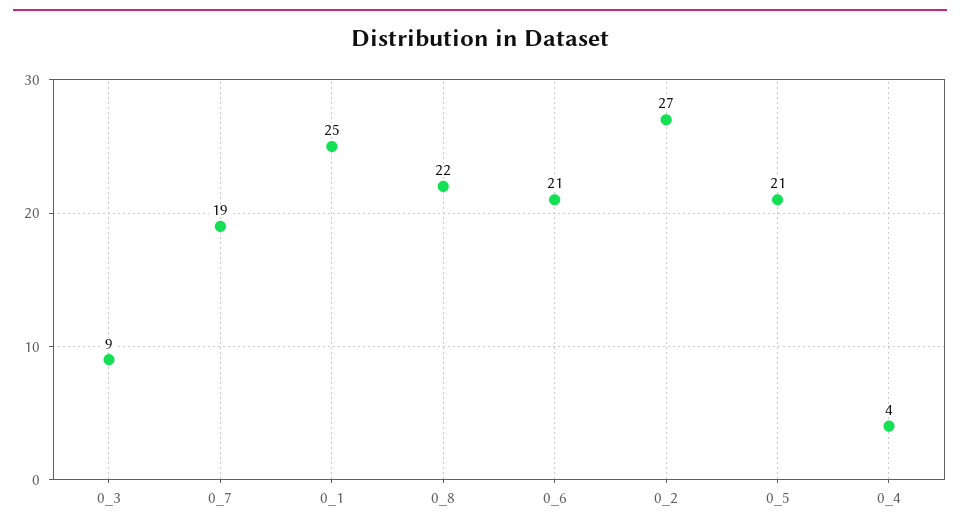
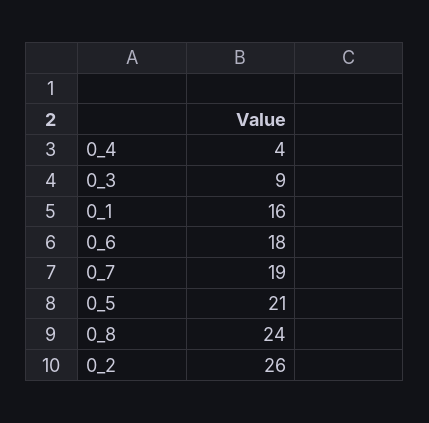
0_1: 25 -> 16
0_8: 22 -> 24
0_6: 21 -> 18
0_2: 27 -> 26

